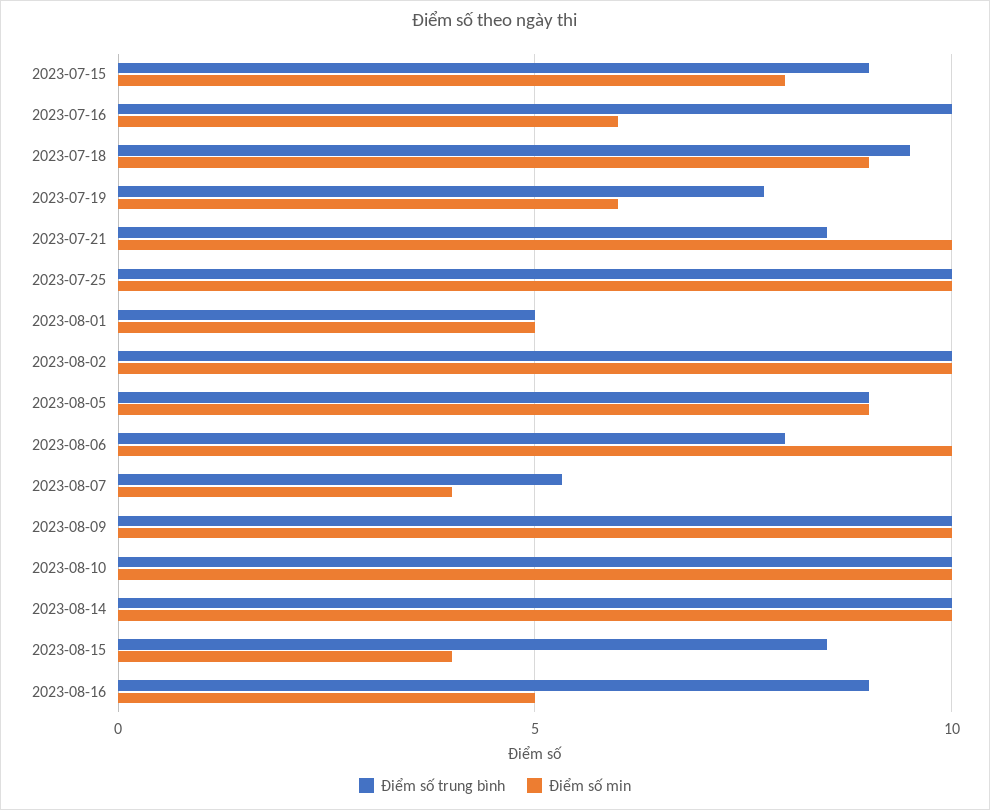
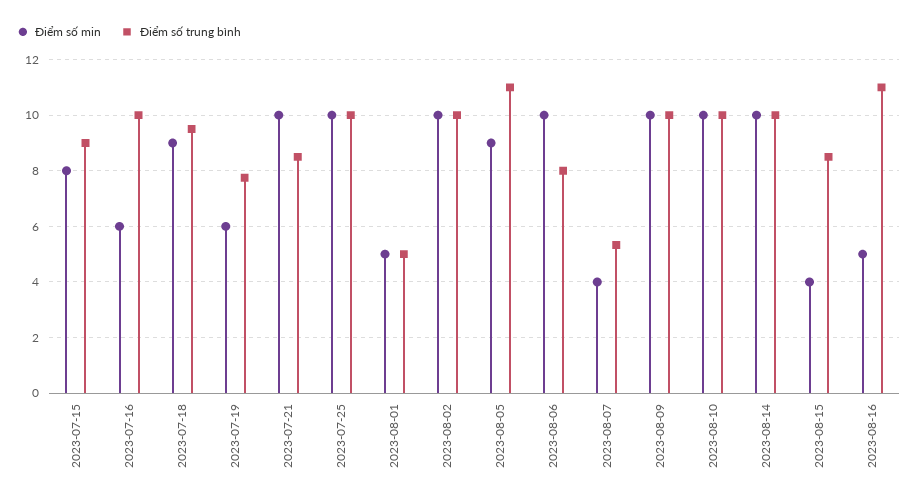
Điểm số trung bình, 2023-08-05: 9 -> 11
Điểm số trung bình, 2023-08-16: 9 -> 11

